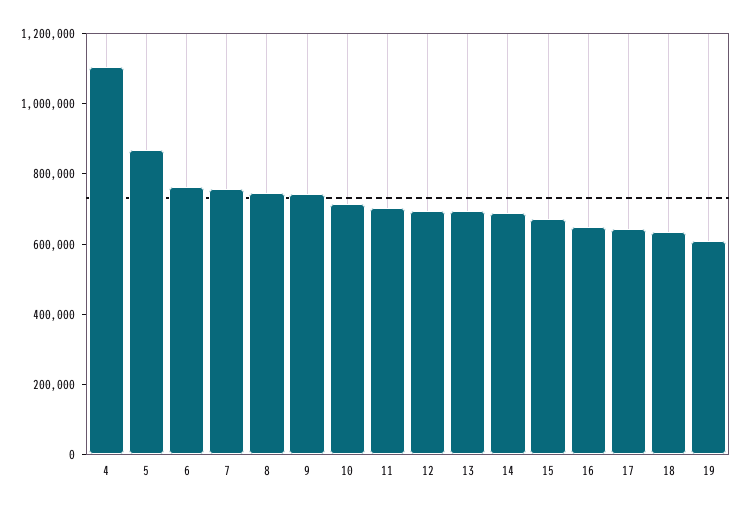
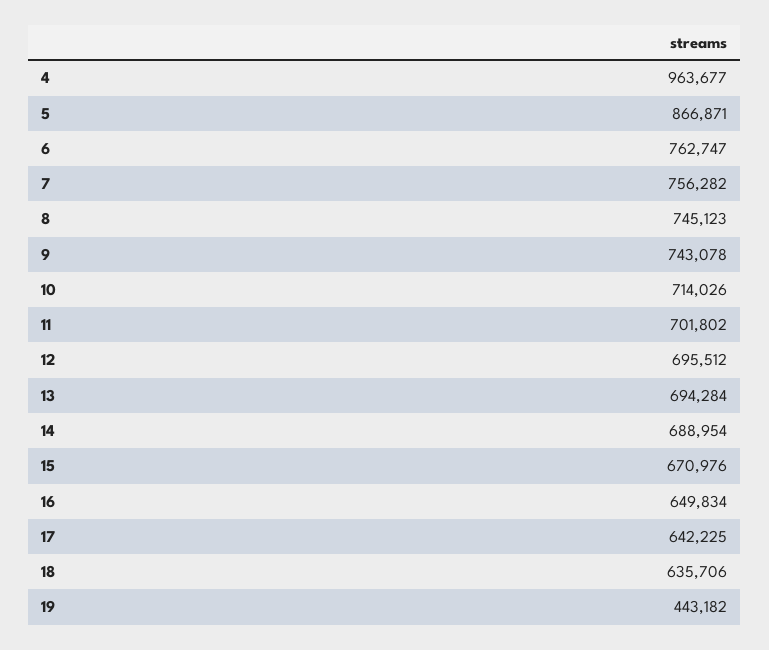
4: 1100000 -> 963677
19: 600000 -> 443182

